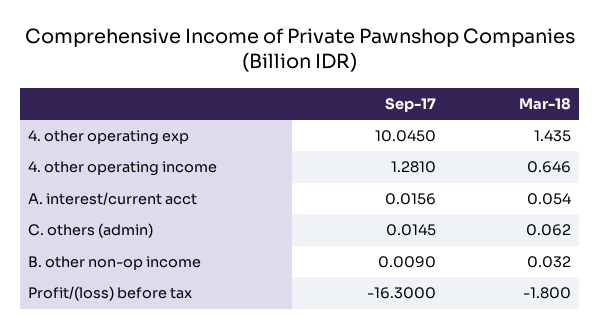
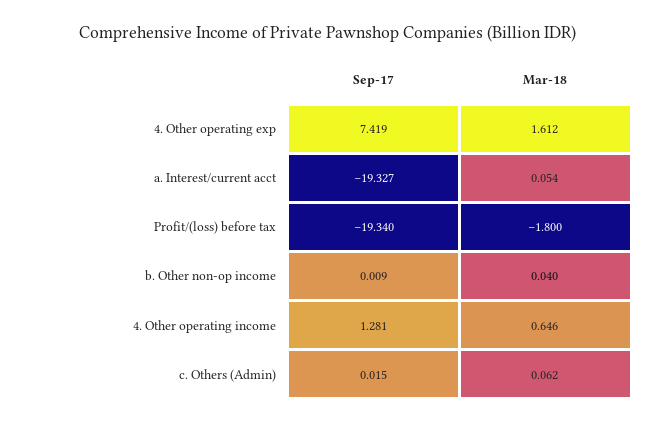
Sep-17, 4. other operating exp: 10.045 -> 7.419
Mar-18, 4. other operating exp: 1.435 -> 1.612
Sep-17, A. interest/current acct: 0.0156 -> -19.327
Mar-18, B. other non-op income: 0.032 -> 0.04
Sep-17, Profit/(loss) before tax: -16.3 -> -19.34

